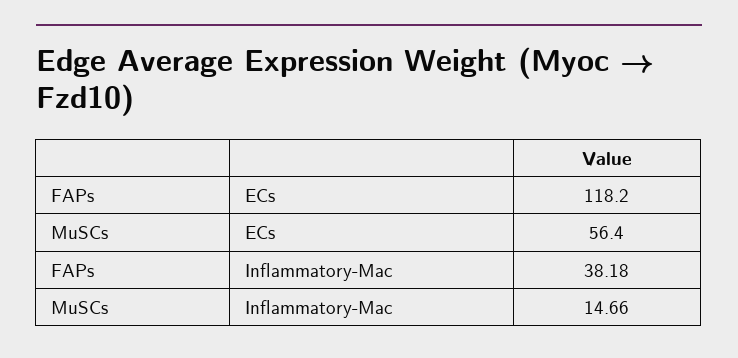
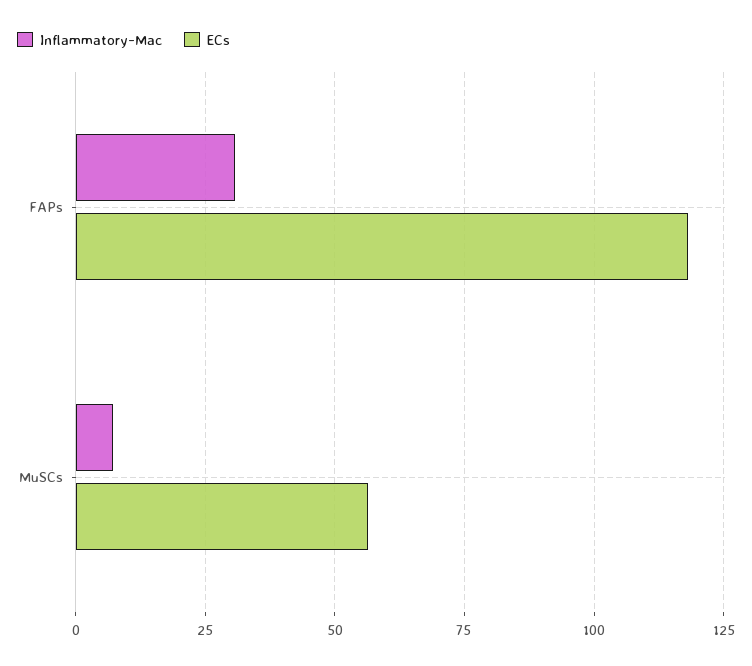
Inflammatory-Mac, FAPs: 38.18 -> 30
Inflammatory-Mac, MuSCs: 14.66 -> 7.5

